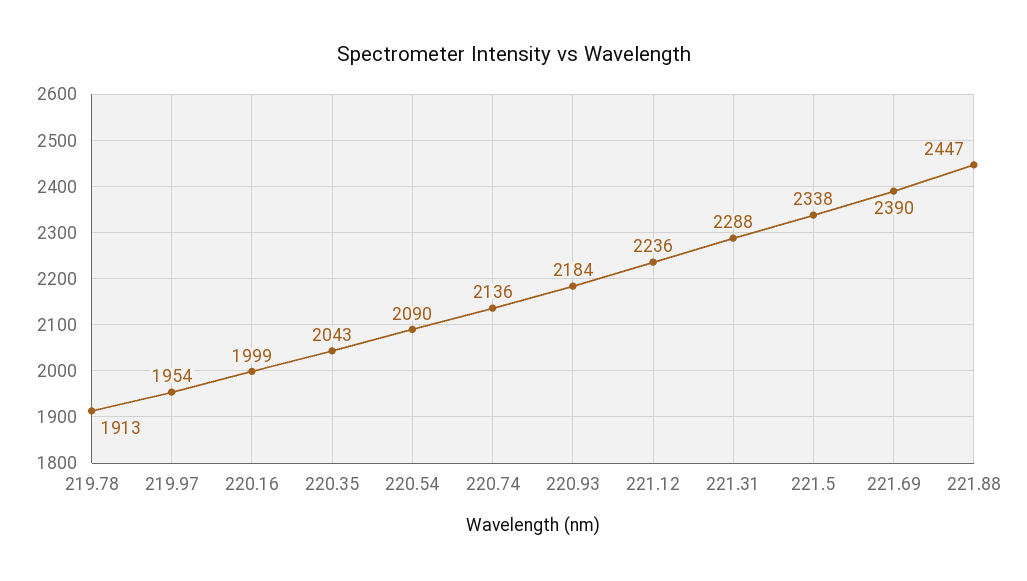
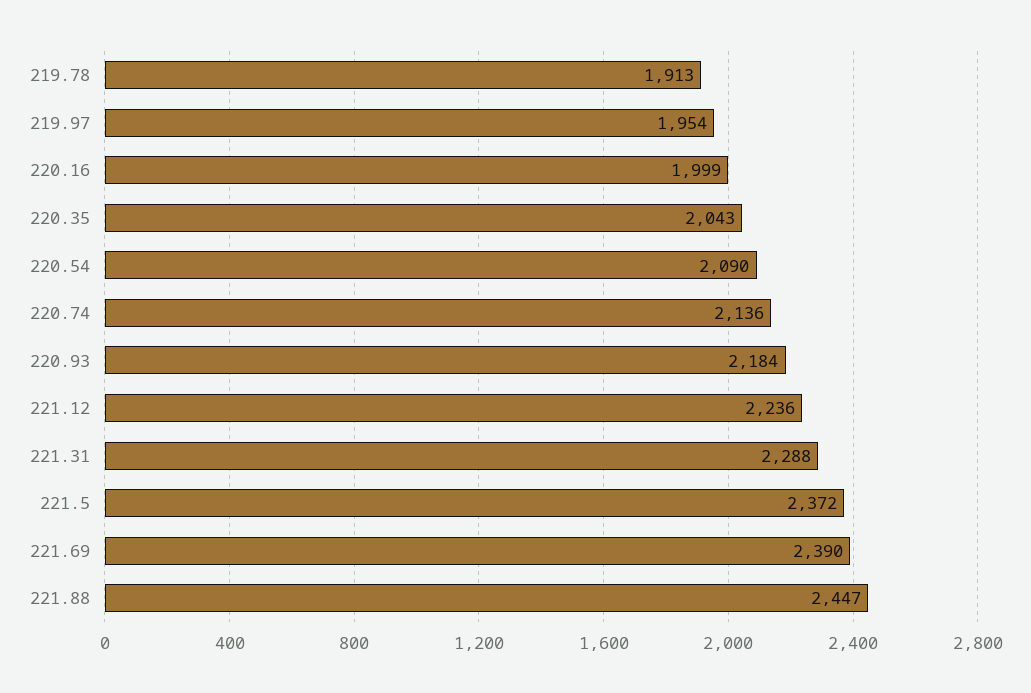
221.5: 2338 -> 2372

